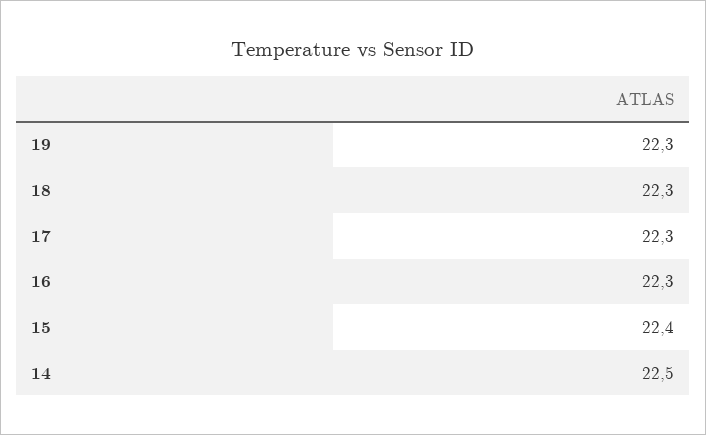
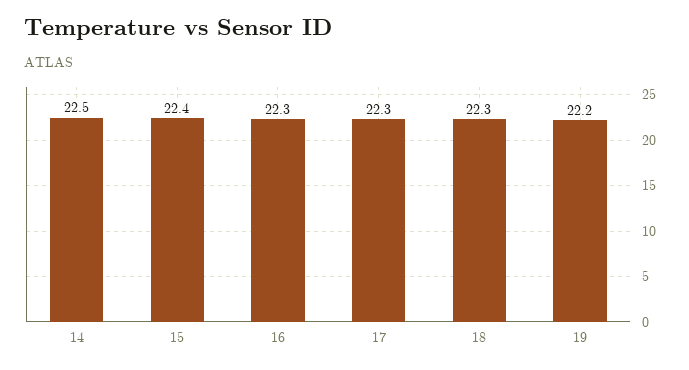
19: 22.3 -> 22.2

